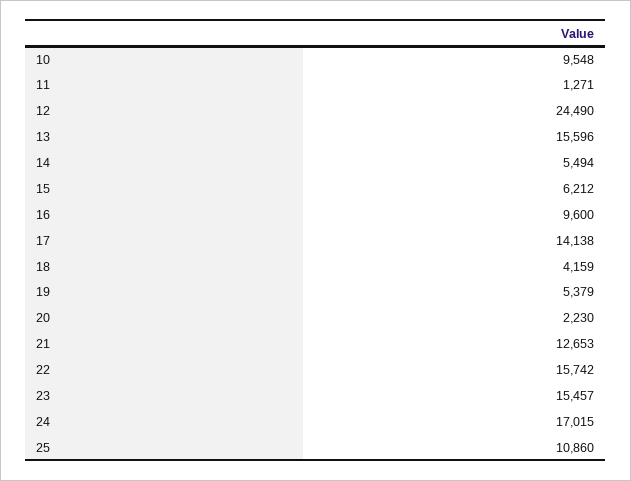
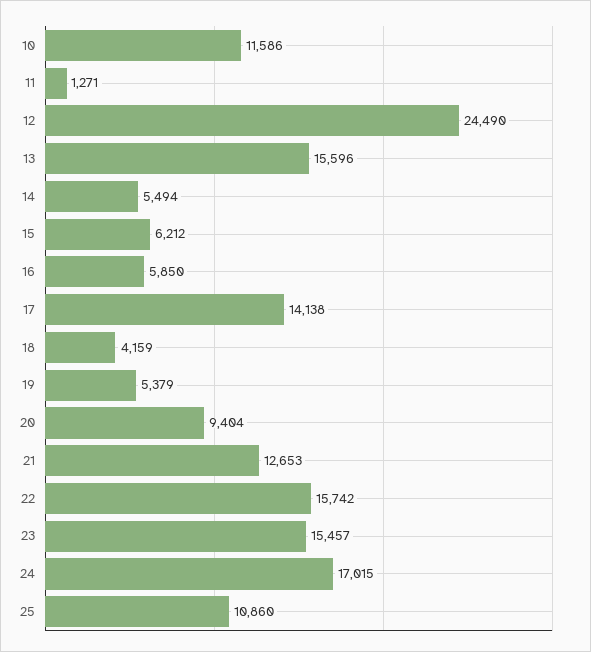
10: 9548 -> 11586
16: 9600 -> 5850
20: 2230 -> 9404

